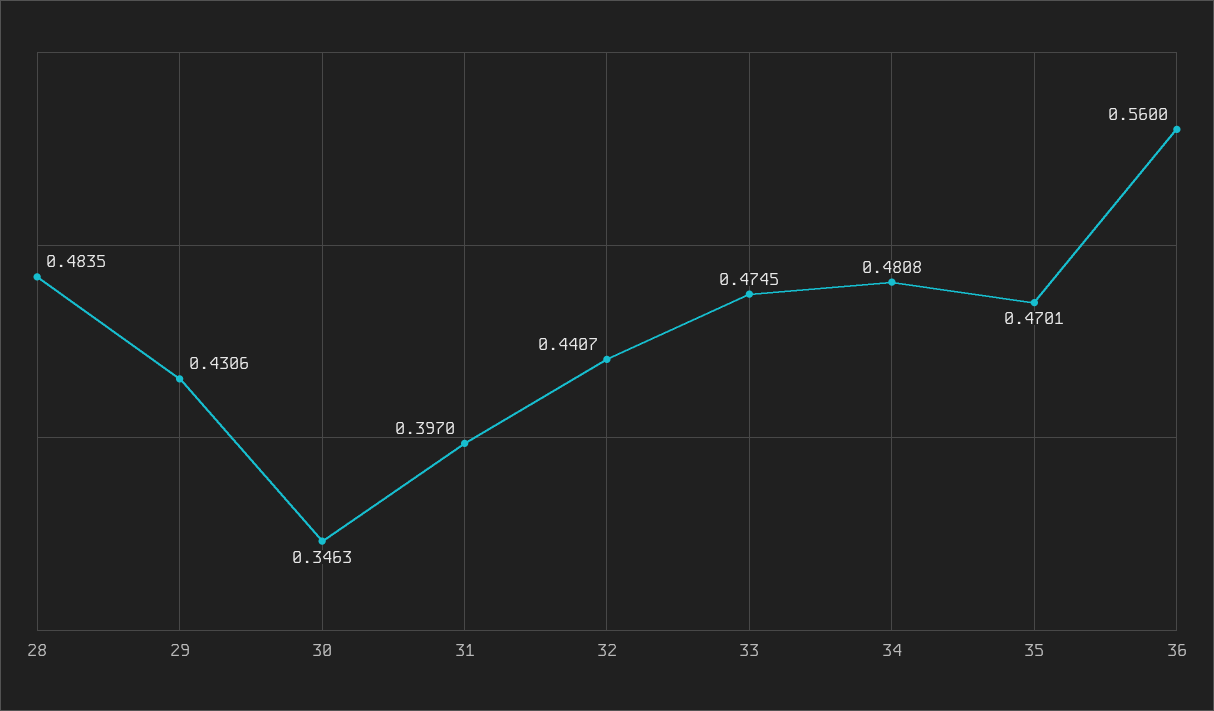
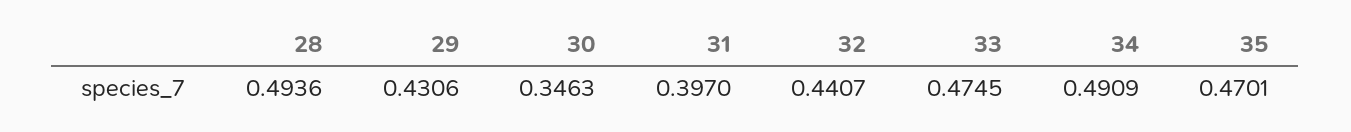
28: 0.4835 -> 0.4936
34: 0.4808 -> 0.4909
36: 0.56 -> none

